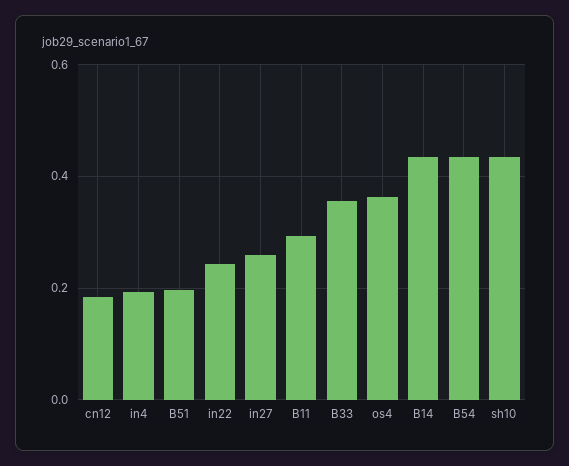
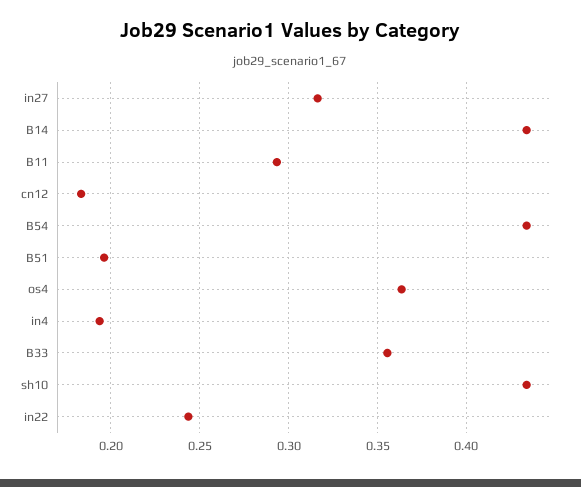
in27: 0.26 -> 0.315

